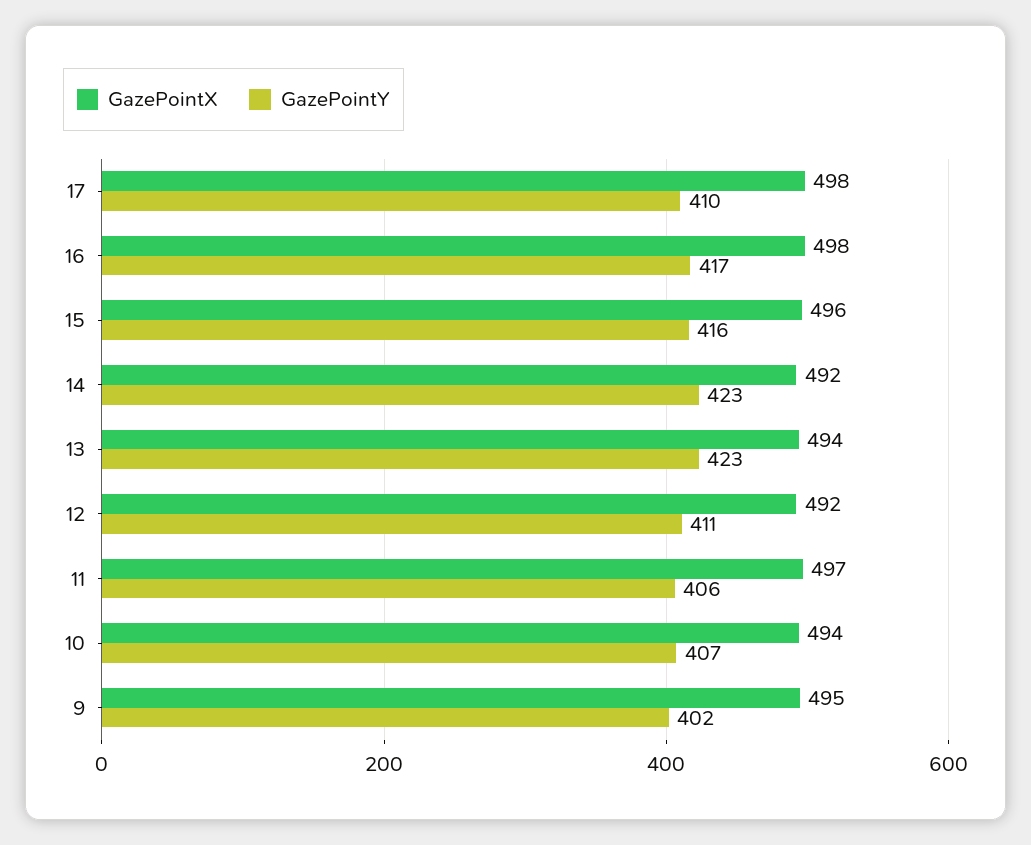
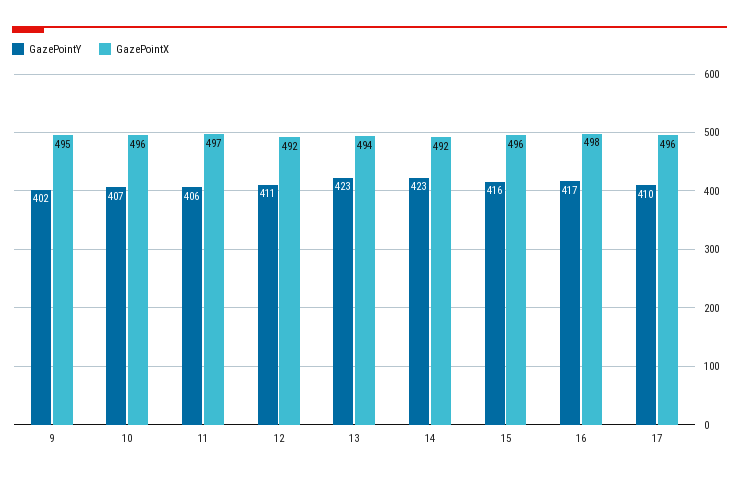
GazePointX, 17: 498 -> 496
GazePointX, 10: 494 -> 496

